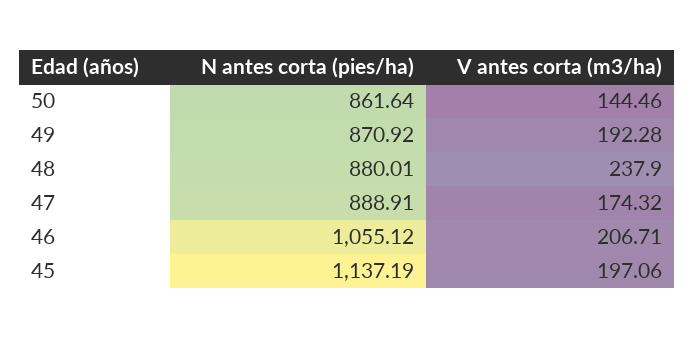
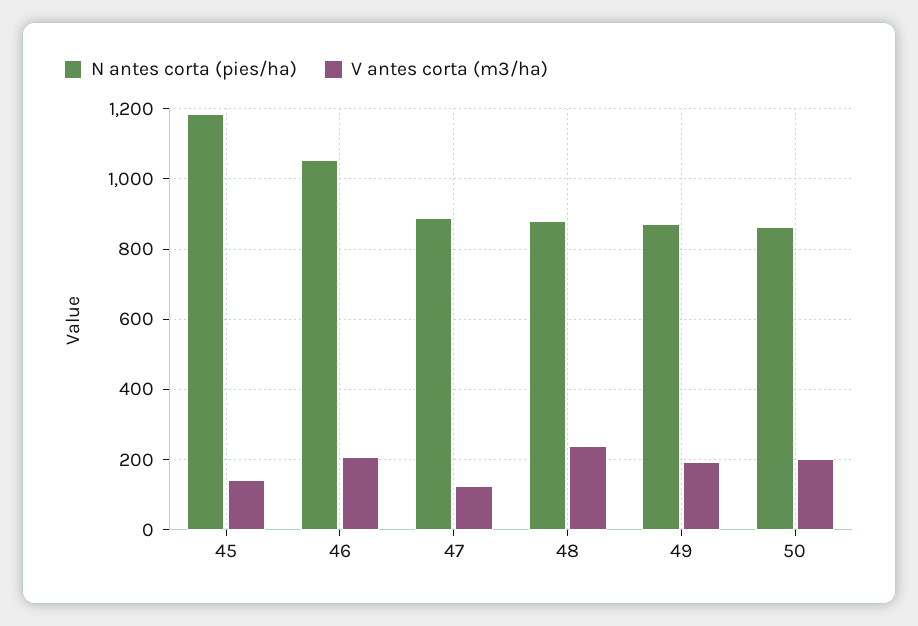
V antes corta (m3/ha), 50: 144.46 -> 200
V antes corta (m3/ha), 47: 174.32 -> 120
N antes corta (pies/ha), 45: 1137.19 -> 1180
V antes corta (m3/ha), 45: 197.06 -> 140

